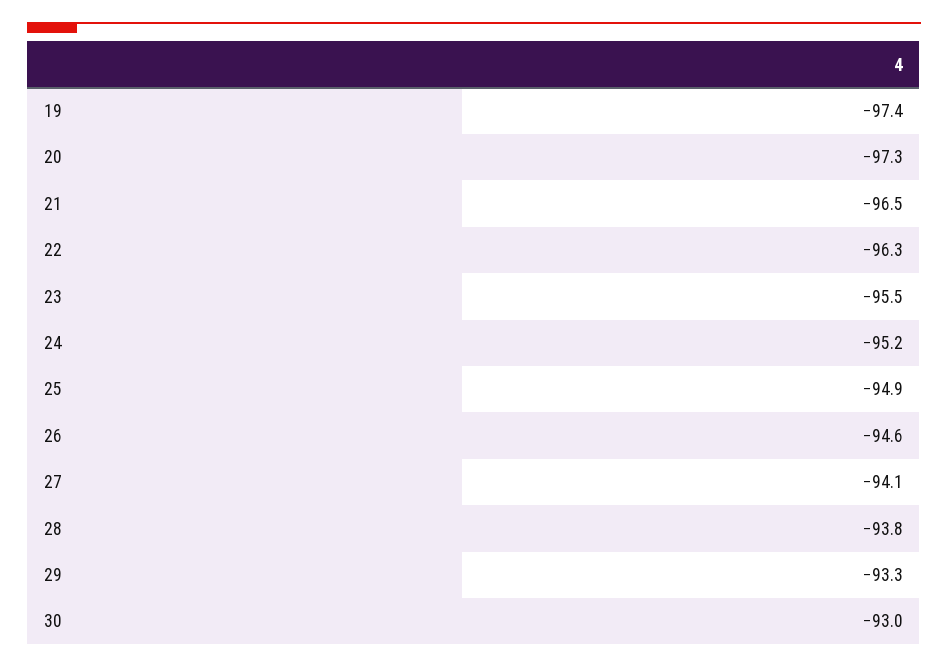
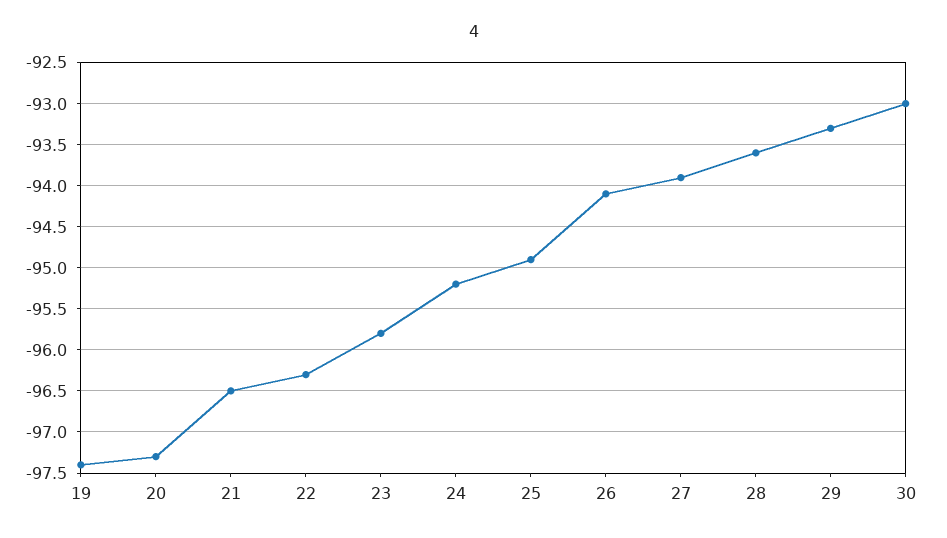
23: -95.5 -> -95.8
26: -94.6 -> -94.1
27: -94.1 -> -93.9
28: -93.8 -> -93.6

